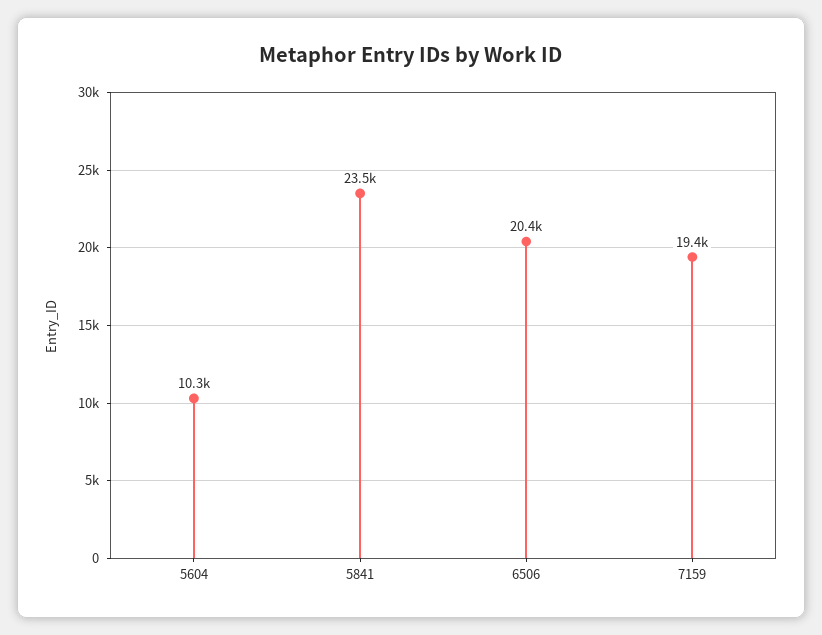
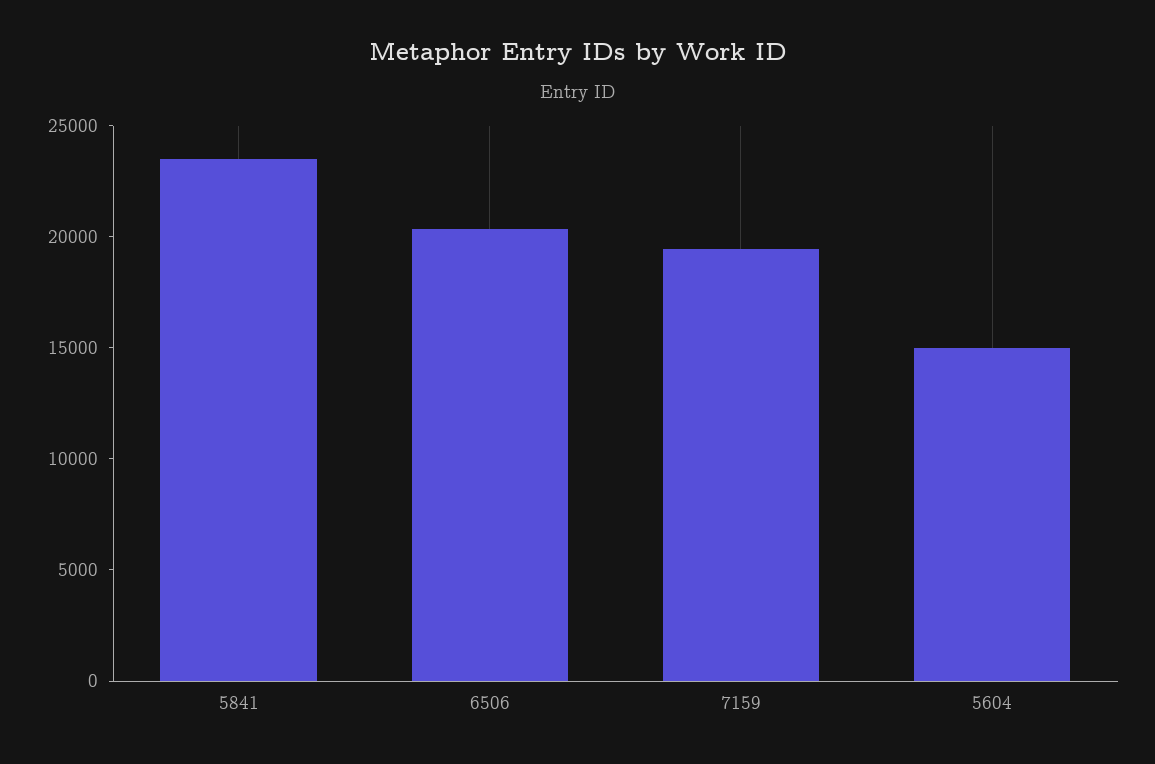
5604: 10300 -> 15000

